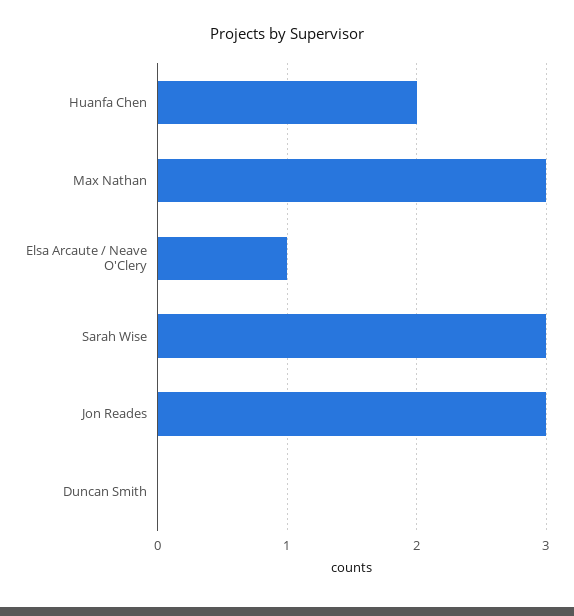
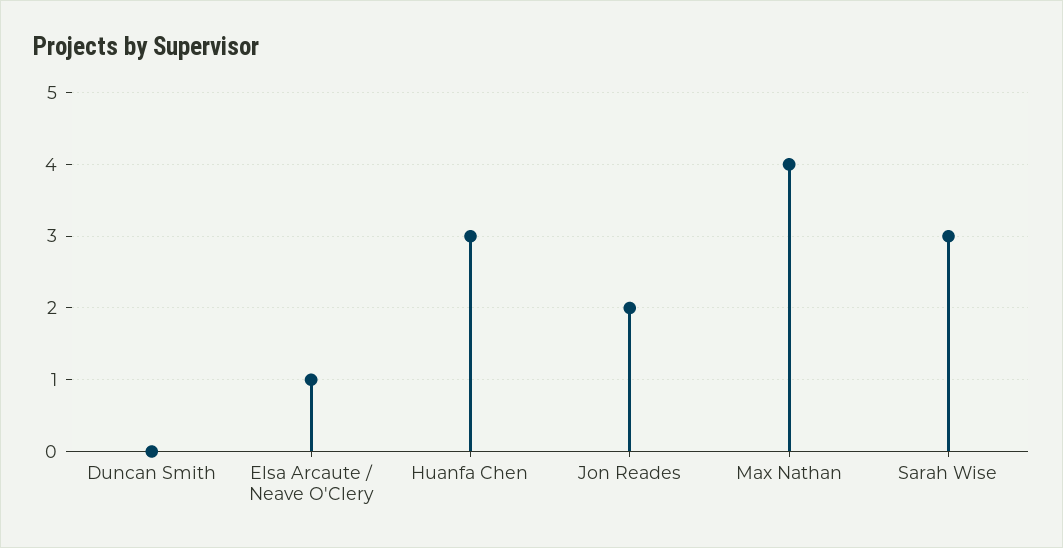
Huanfa Chen: 2 -> 3
Max Nathan: 3 -> 4
Jon Reades: 3 -> 2

